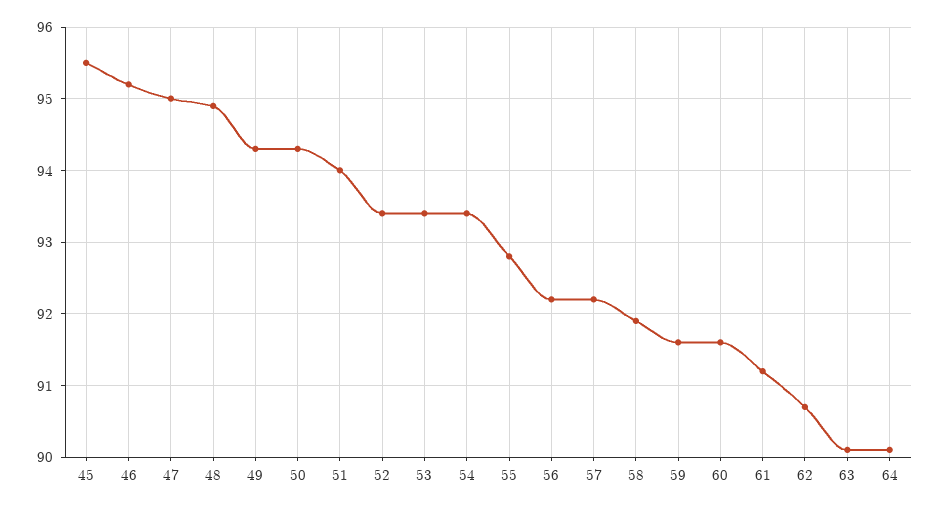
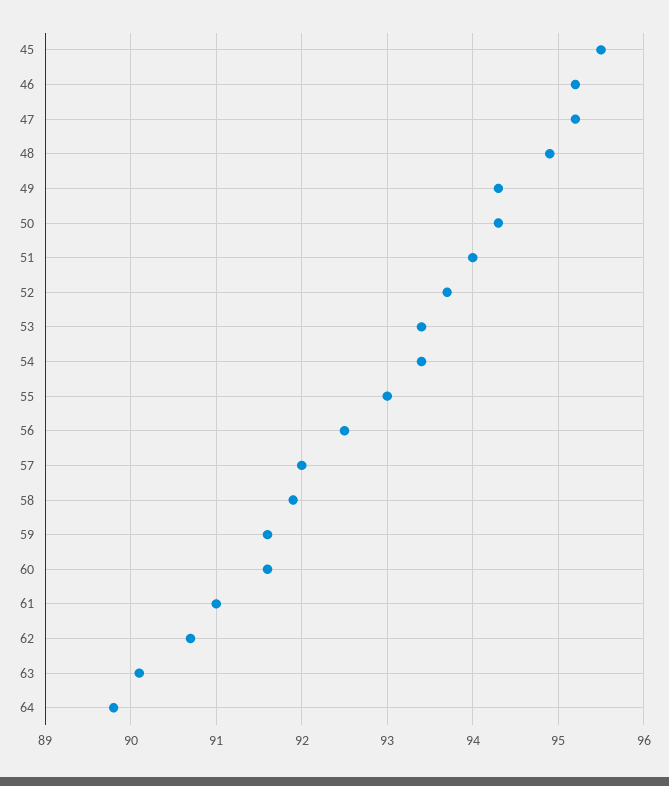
47: 95 -> 95.2
52: 93.4 -> 93.7
55: 92.8 -> 93
56: 92.2 -> 92.5
57: 92.2 -> 92
61: 91.2 -> 91
64: 90.1 -> 89.8

